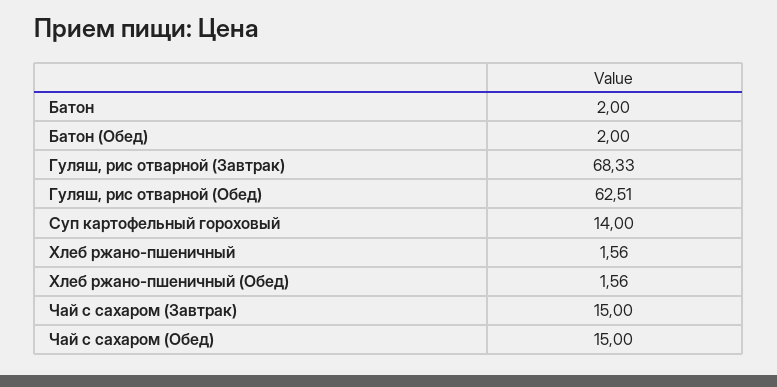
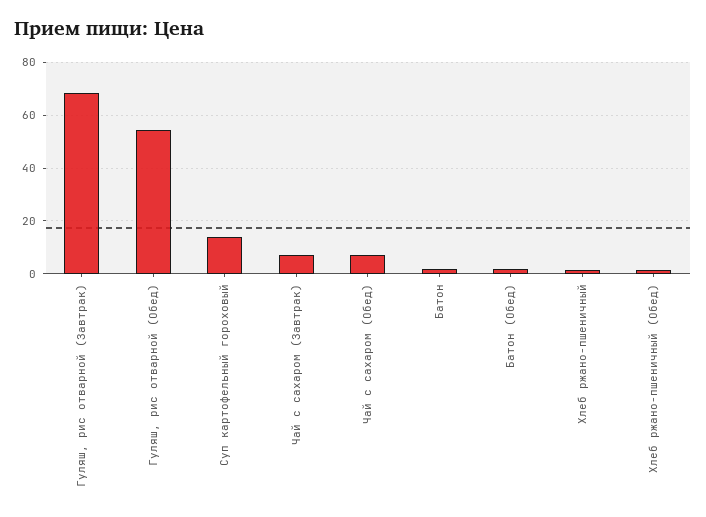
Гуляш, рис отварной (Обед): 62.51 -> 55
Чай с сахаром (Завтрак): 15 -> 7.5
Чай с сахаром (Обед): 15 -> 7.5

